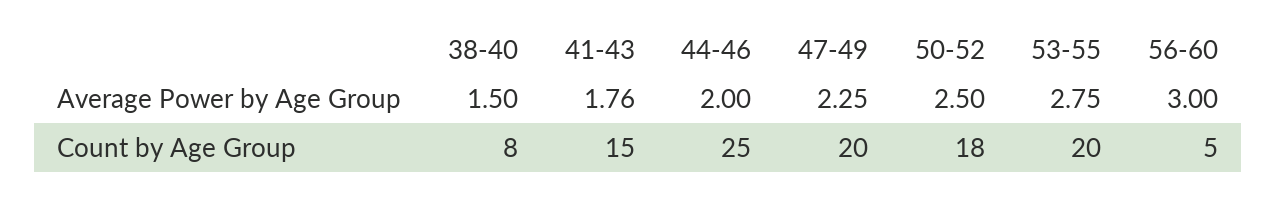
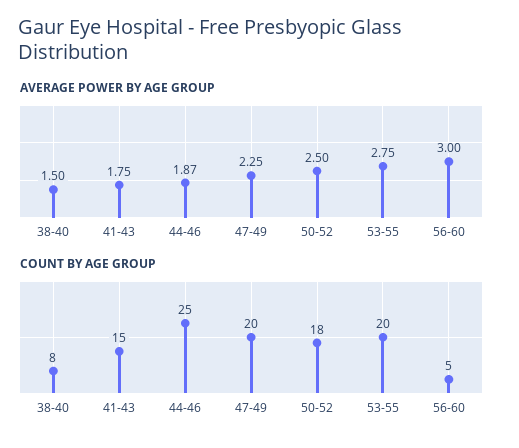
Average Power by Age Group, 41-43: 1.76 -> 1.75
Average Power by Age Group, 44-46: 2 -> 1.87

